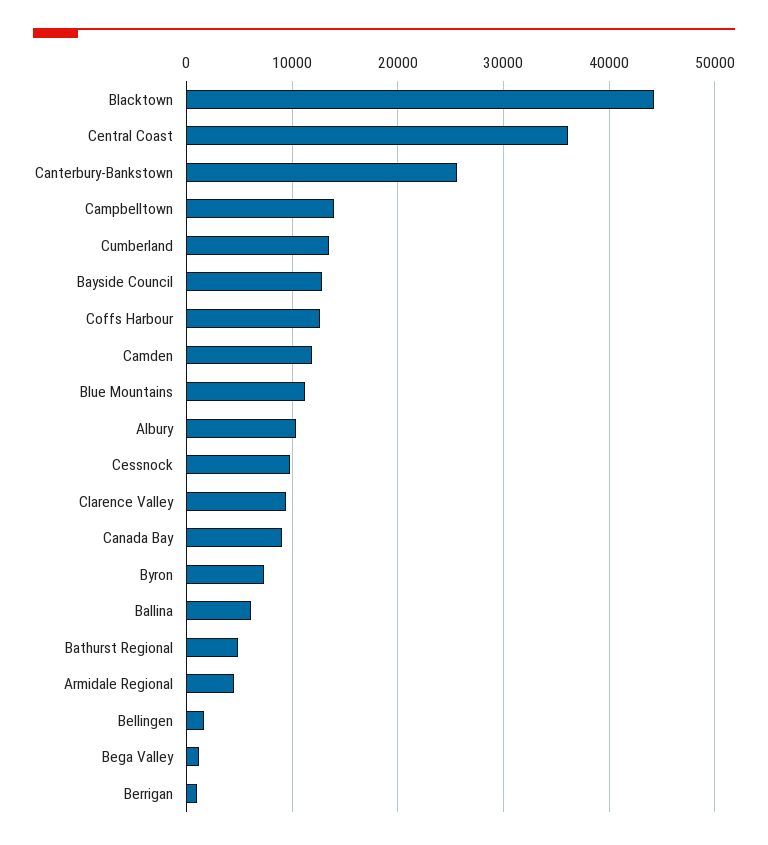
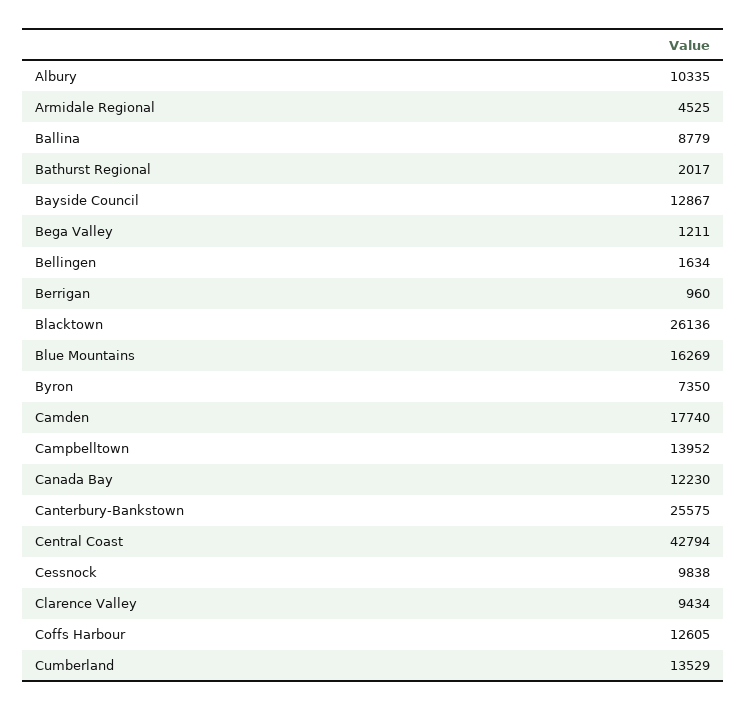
Blacktown: 44000 -> 26136
Central Coast: 36000 -> 42794
Camden: 12000 -> 17740
Blue Mountains: 11000 -> 16269
Canada Bay: 9000 -> 12230
Ballina: 6000 -> 8779
Bathurst Regional: 5000 -> 2017

